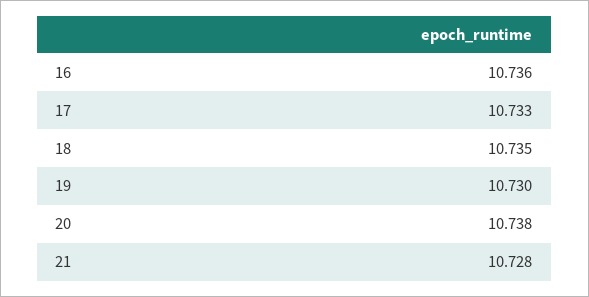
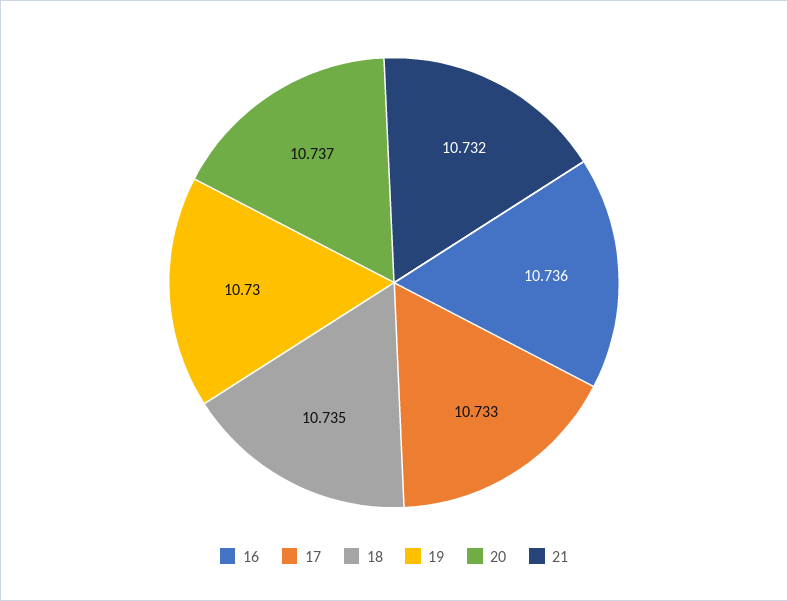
20: 10.738 -> 10.737
21: 10.728 -> 10.732

